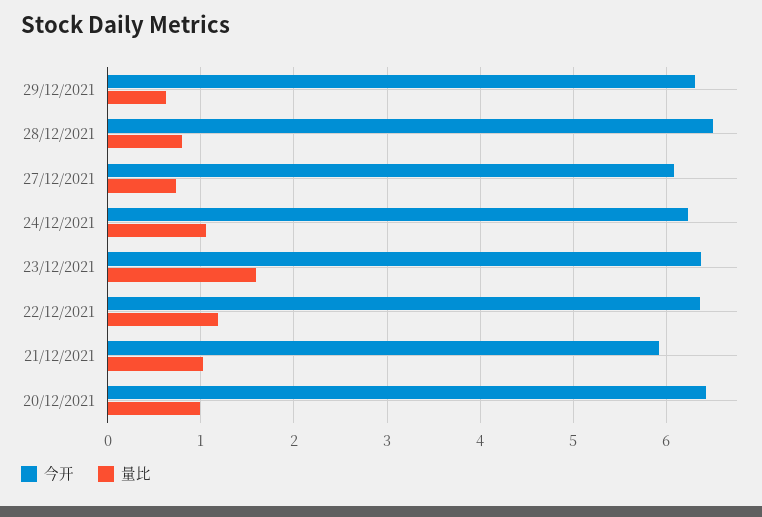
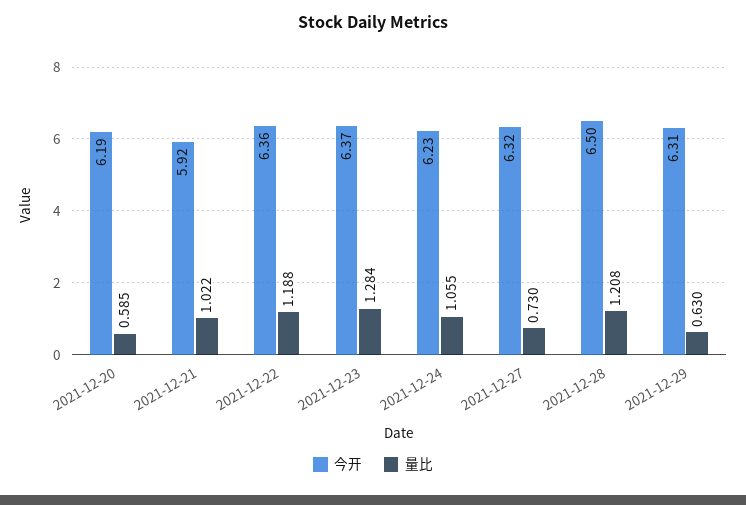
量比, 28/12/2021: 0.8 -> 1.208
今开, 27/12/2021: 6.1 -> 6.32
量比, 23/12/2021: 1.6 -> 1.284
今开, 20/12/2021: 6.4 -> 6.19
量比, 20/12/2021: 1 -> 0.585

